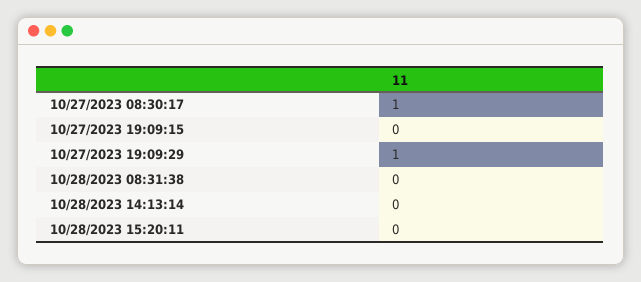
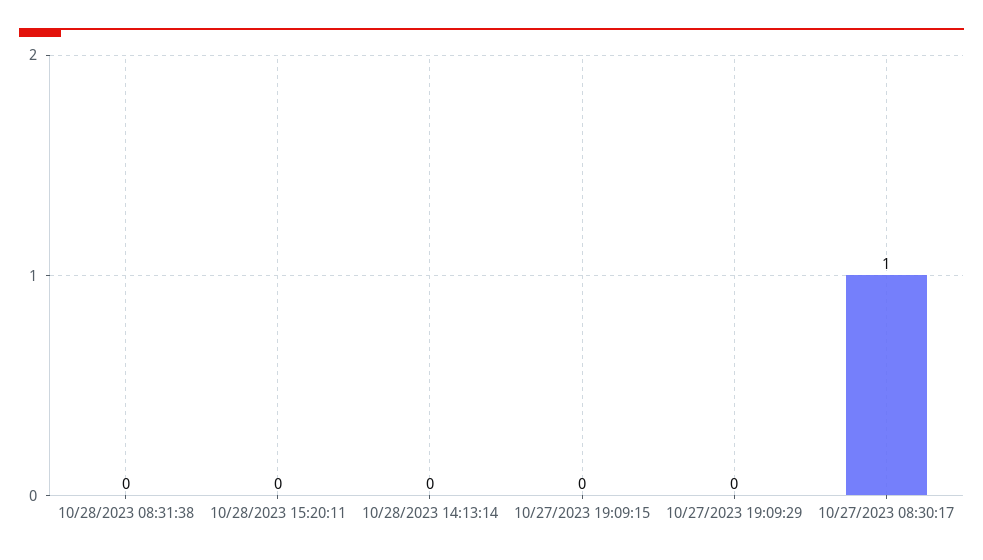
10/27/2023 19:09:29: 1 -> 0

